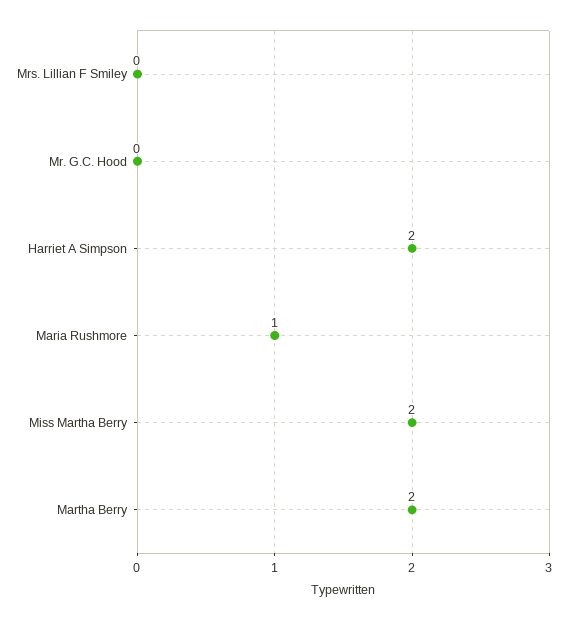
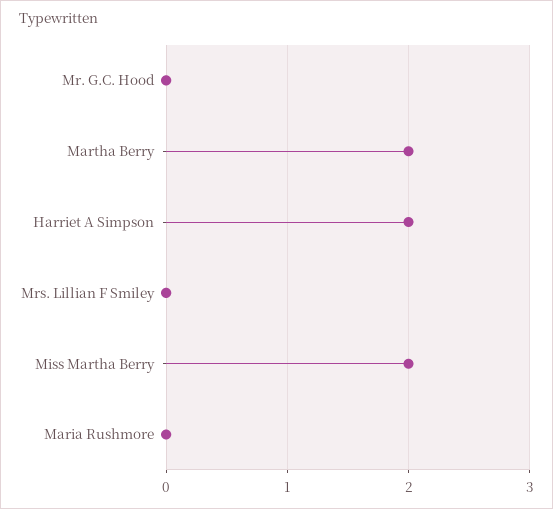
Maria Rushmore: 1 -> 0

